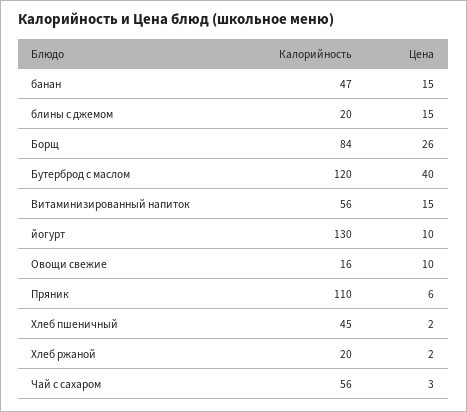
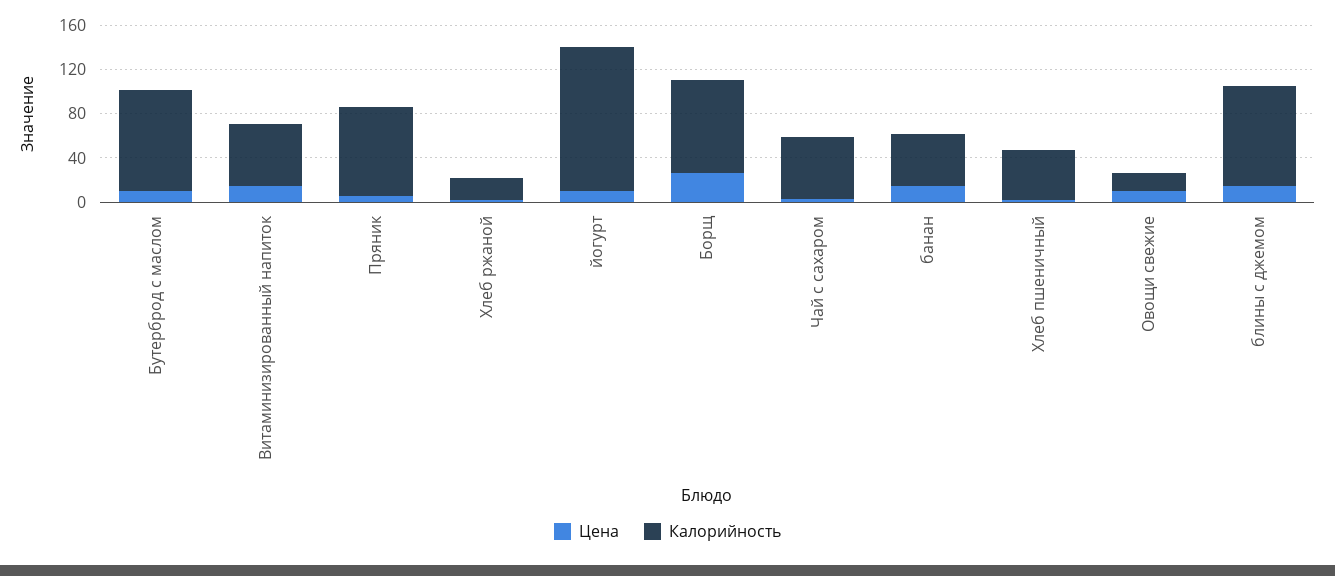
Калорийность, блины с джемом: 20 -> 90
Калорийность, Бутерброд с маслом: 120 -> 90
Цена, Бутерброд с маслом: 40 -> 10
Калорийность, Пряник: 110 -> 80

